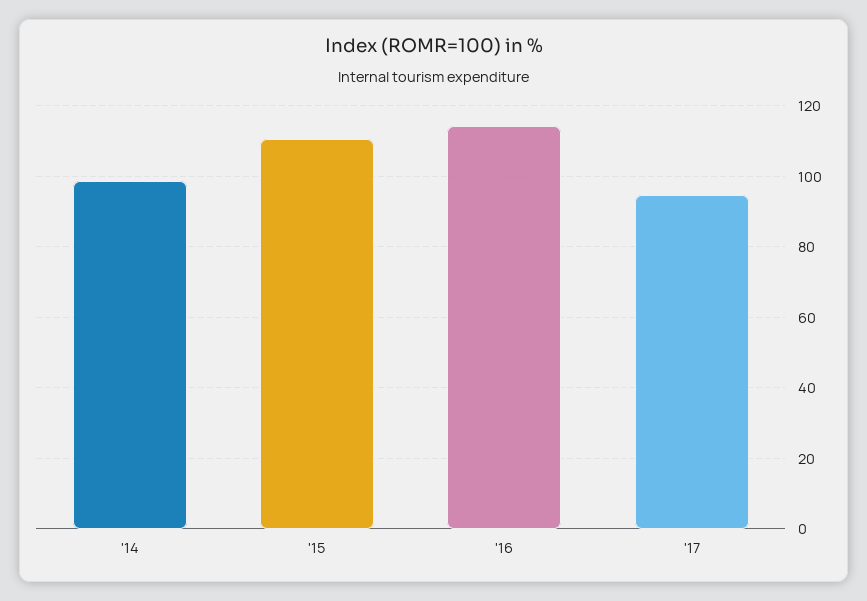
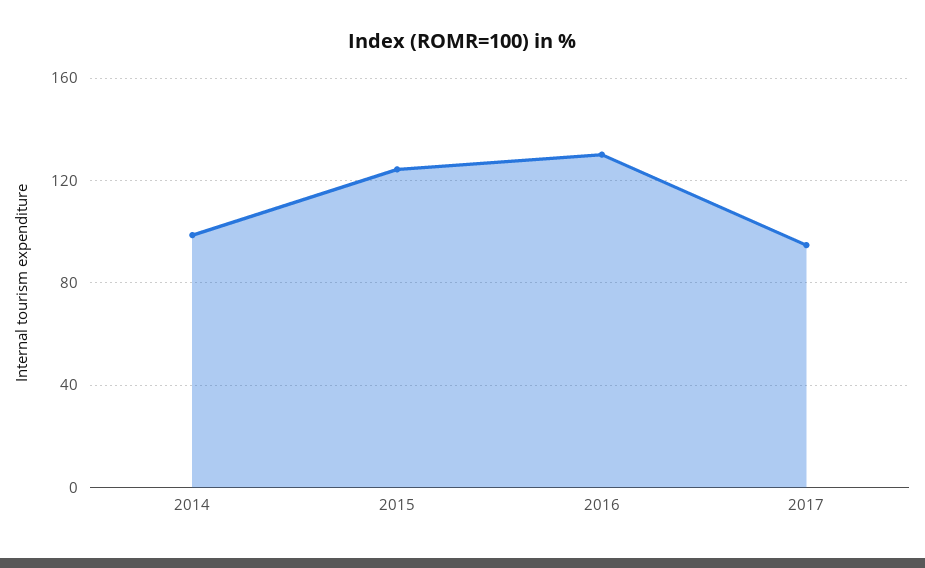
'15: 110 -> 125
'16: 114 -> 130

